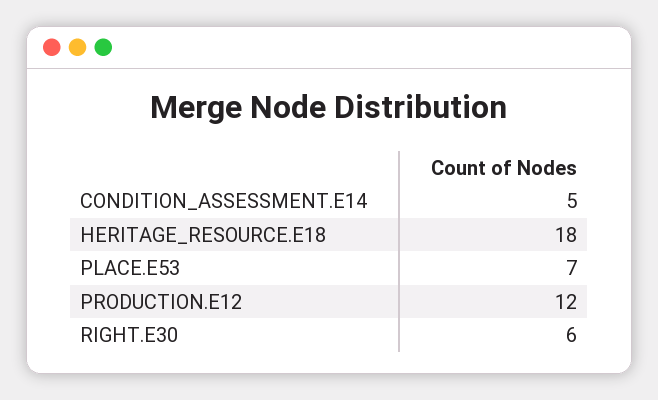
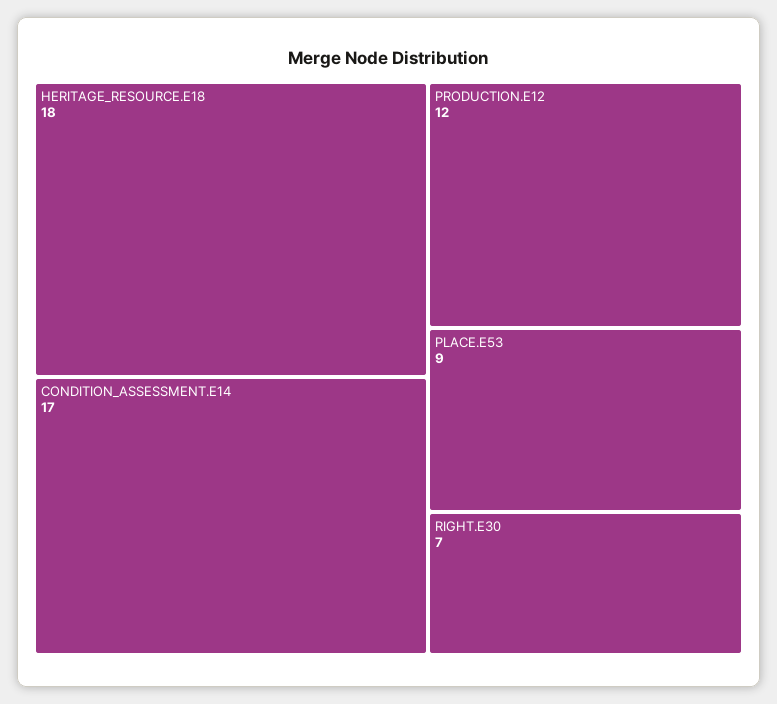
CONDITION_ASSESSMENT.E14: 5 -> 17
PLACE.E53: 7 -> 9
RIGHT.E30: 6 -> 7

